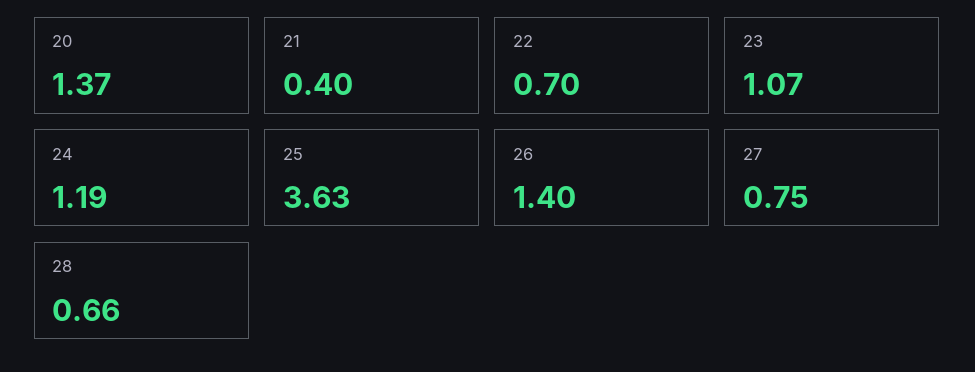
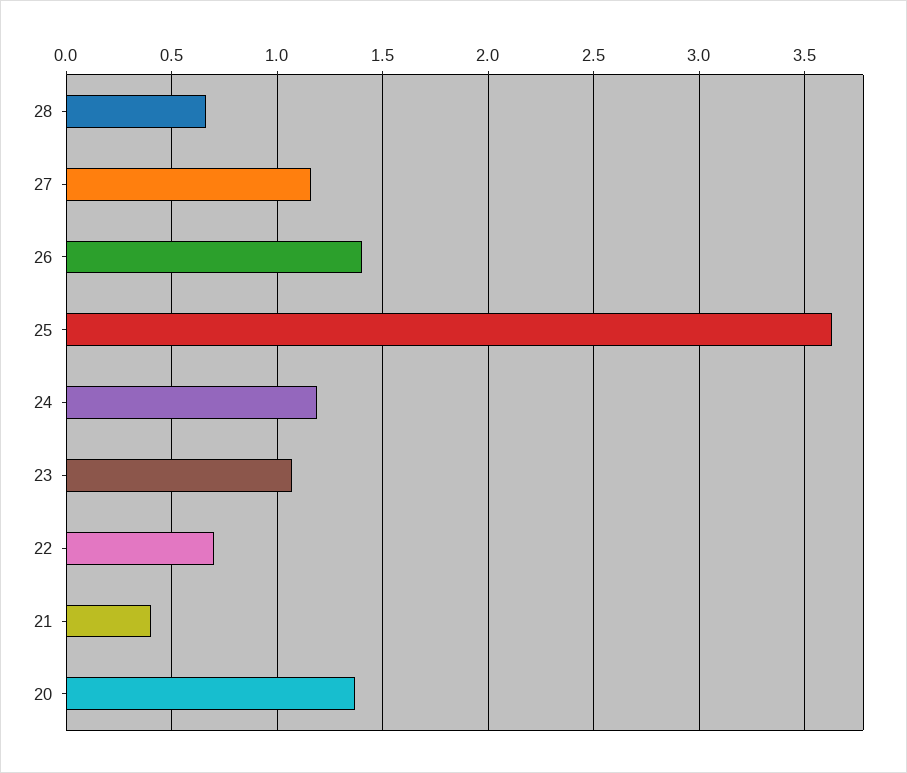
27: 0.75 -> 1.15

